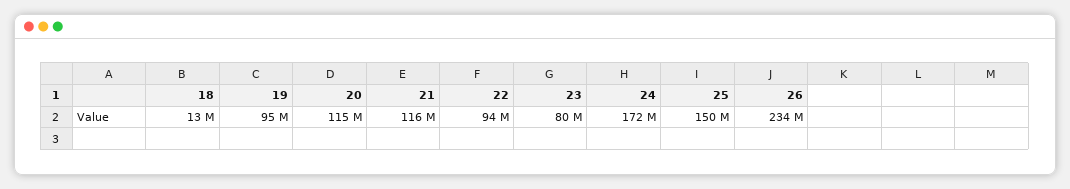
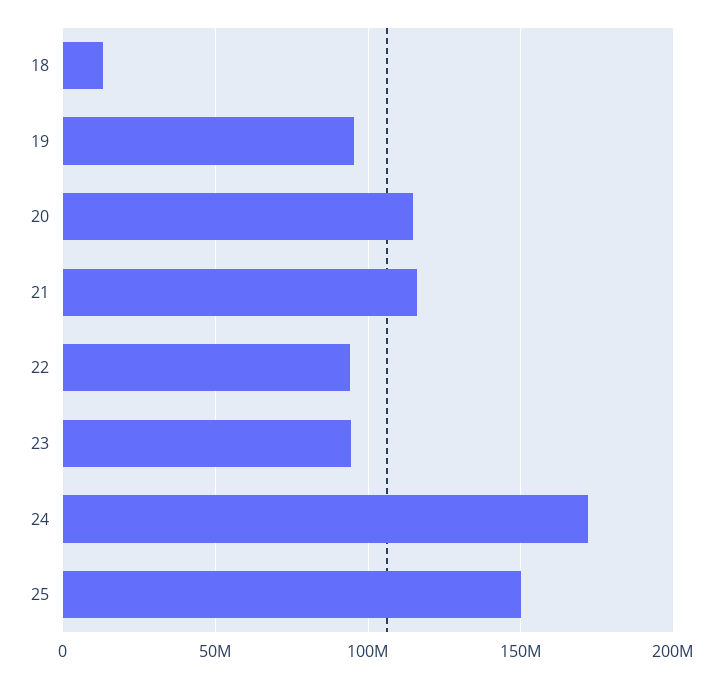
23: 80000000 -> 95000000
26: 234000000 -> none

